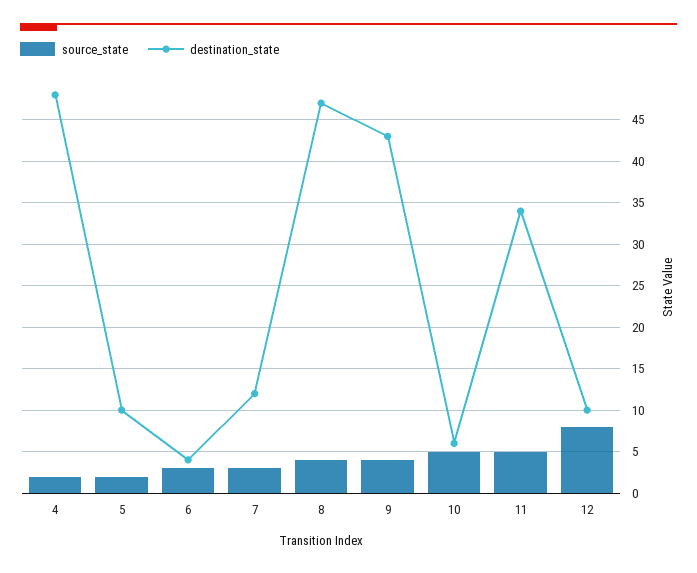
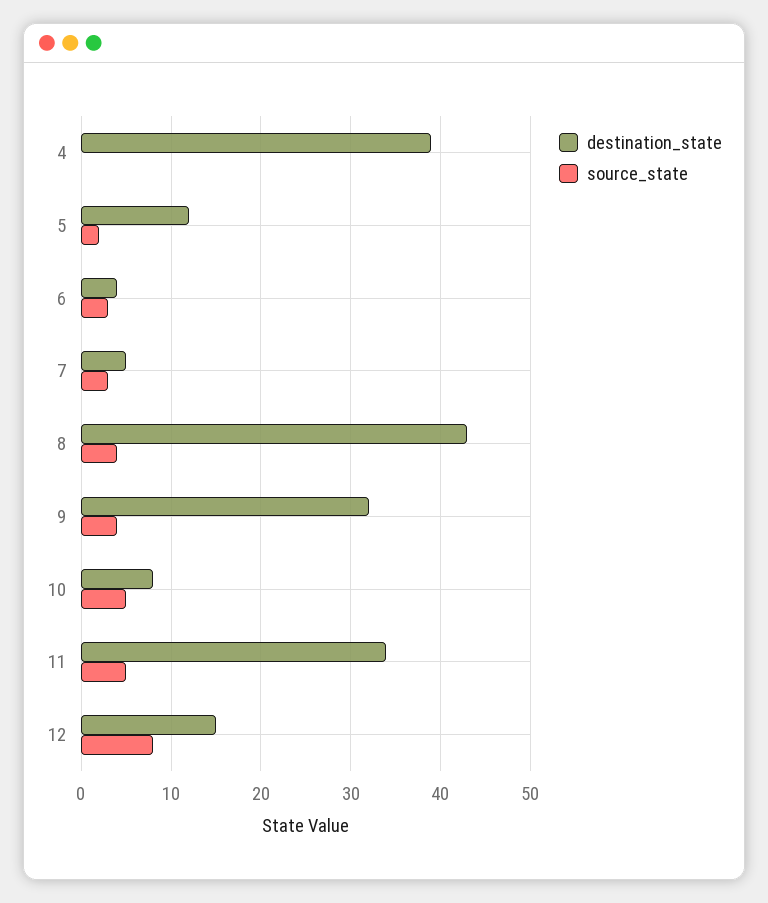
source_state, 4: 2 -> 0
destination_state, 4: 48 -> 39
destination_state, 5: 10 -> 12
destination_state, 7: 12 -> 5
destination_state, 8: 47 -> 43
destination_state, 9: 43 -> 32
destination_state, 10: 6 -> 8
destination_state, 12: 10 -> 15

